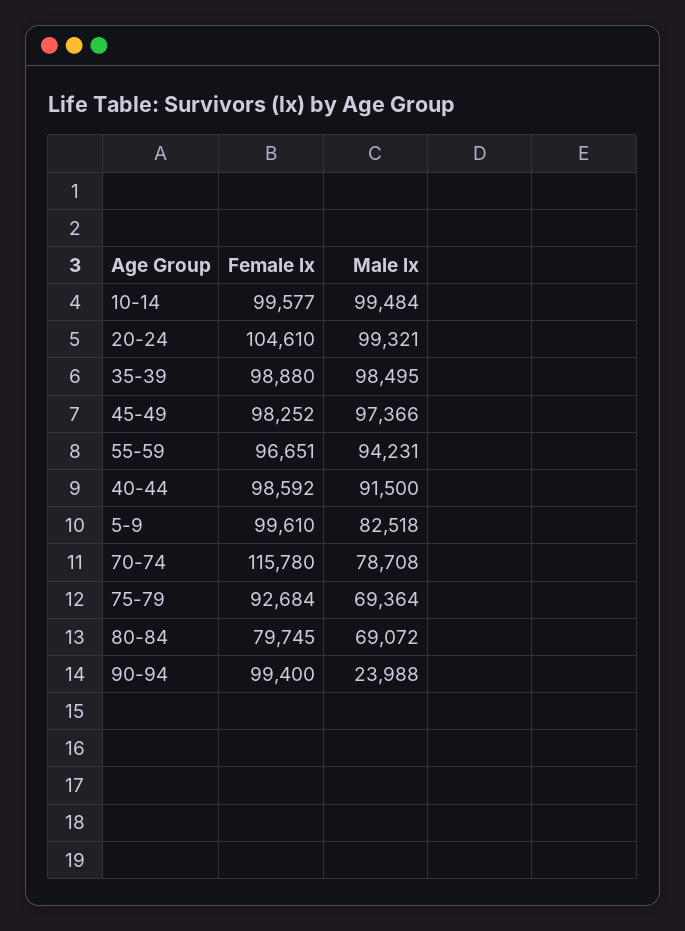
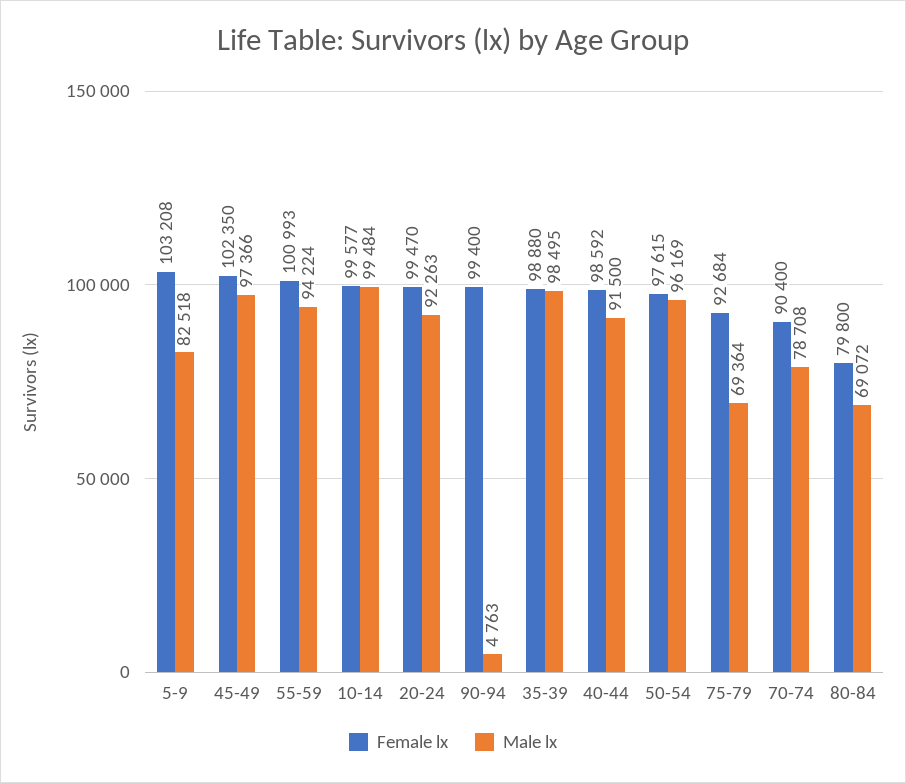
Female lx, 20-24: 104610 -> 99470
Male lx, 20-24: 99321 -> 92263
Female lx, 45-49: 98252 -> 102350
Female lx, 55-59: 96651 -> 100993
Male lx, 55-59: 94231 -> 94224
Female lx, 5-9: 99610 -> 103208
Female lx, 70-74: 115780 -> 90400
Female lx, 80-84: 79745 -> 79800
Male lx, 90-94: 23988 -> 4763
Female lx, 50-54: none -> 97615
Male lx, 50-54: none -> 96169

